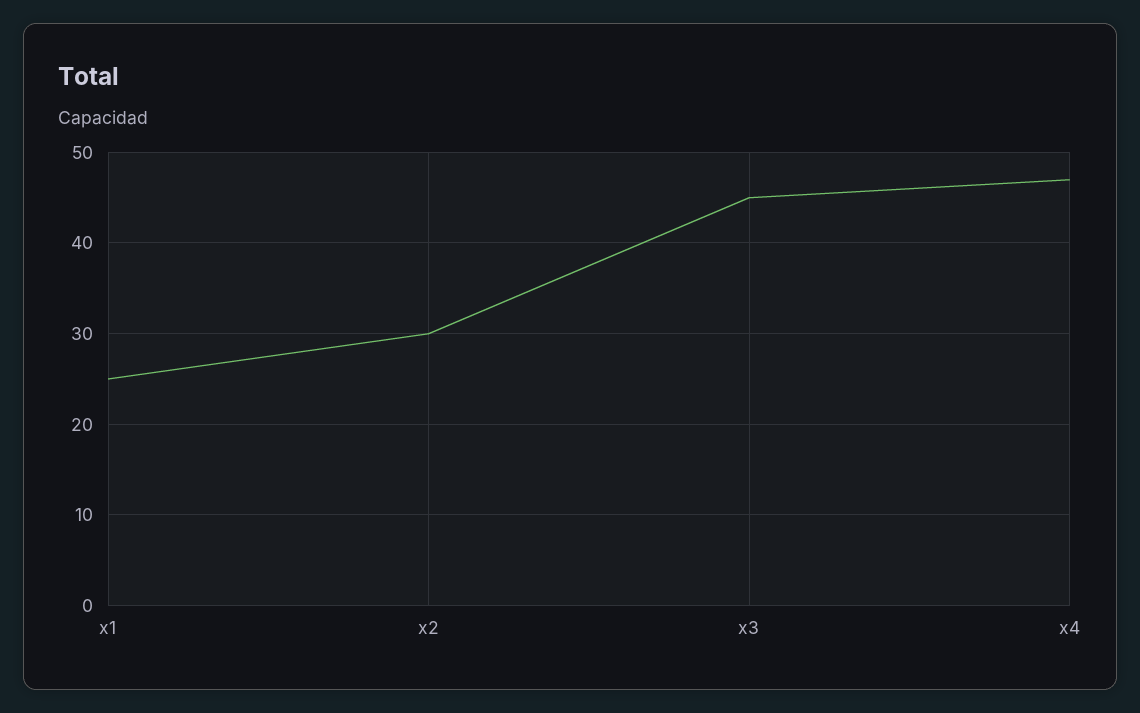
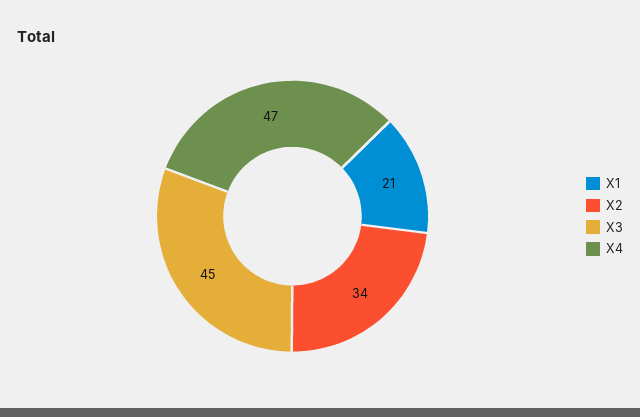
x1: 25 -> 21
x2: 30 -> 34

